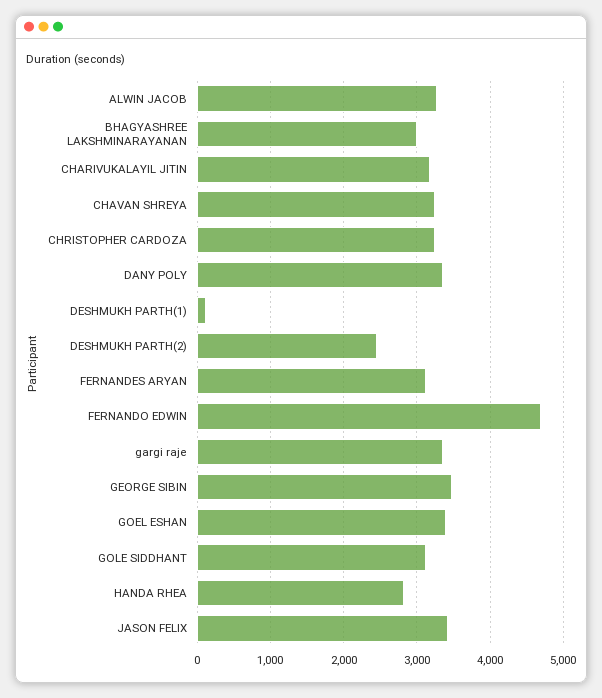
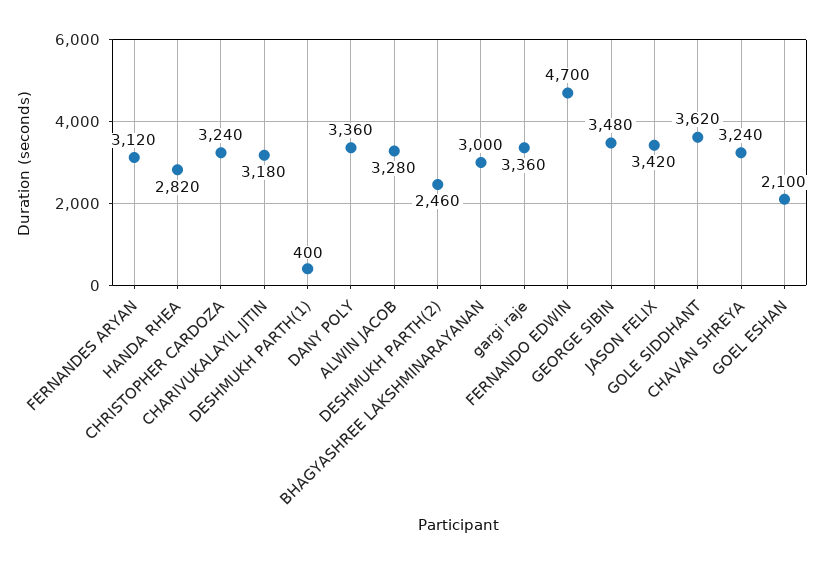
DESHMUKH PARTH(1): 100 -> 400
GOEL ESHAN: 3400 -> 2100
GOLE SIDDHANT: 3100 -> 3620

